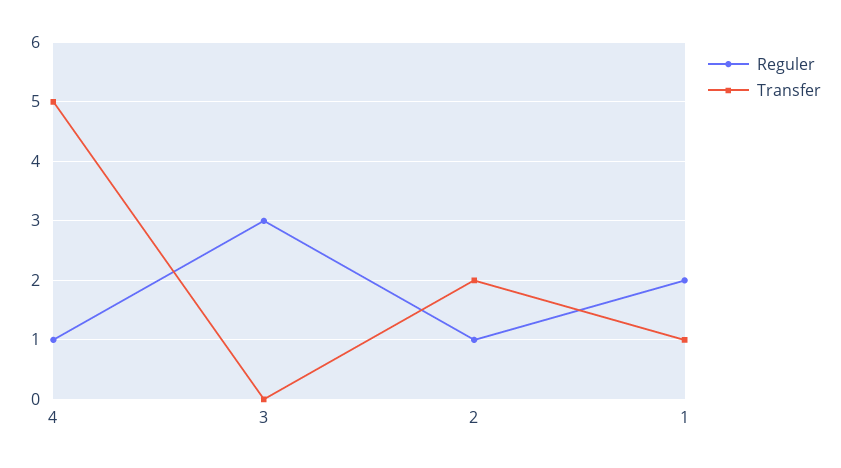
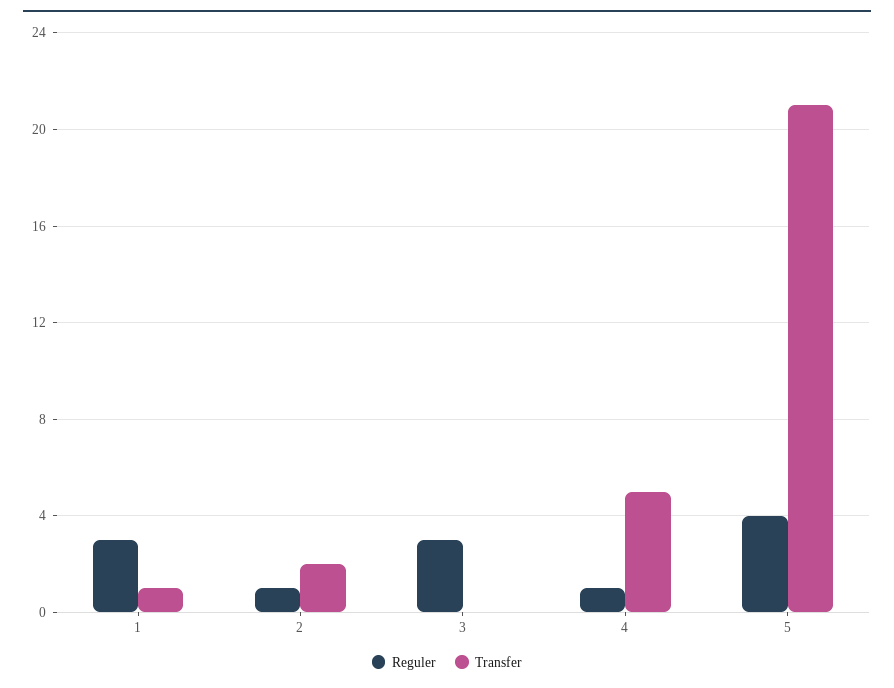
Reguler, 1: 2 -> 3
Reguler, 5: none -> 4
Transfer, 5: none -> 21

